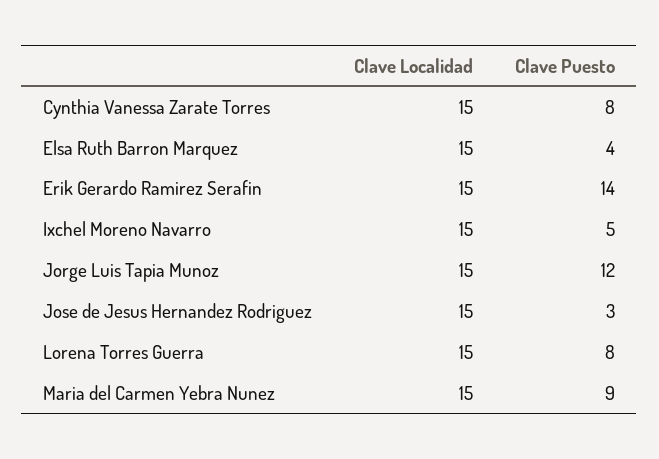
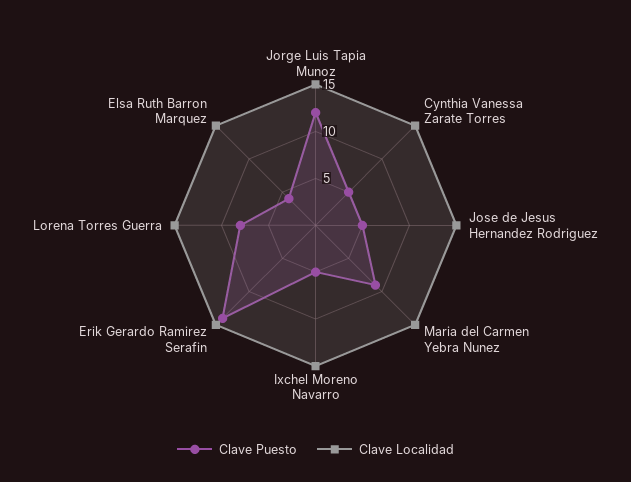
Clave Puesto, Cynthia Vanessa Zarate Torres: 8 -> 5
Clave Puesto, Jose de Jesus Hernandez Rodriguez: 3 -> 5

